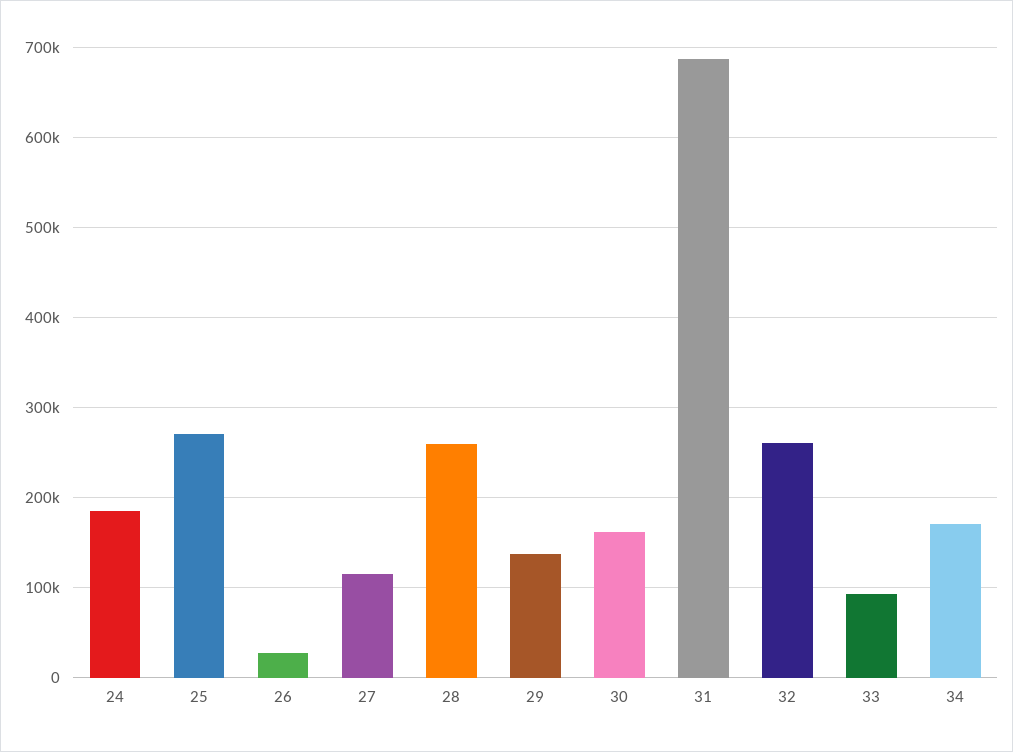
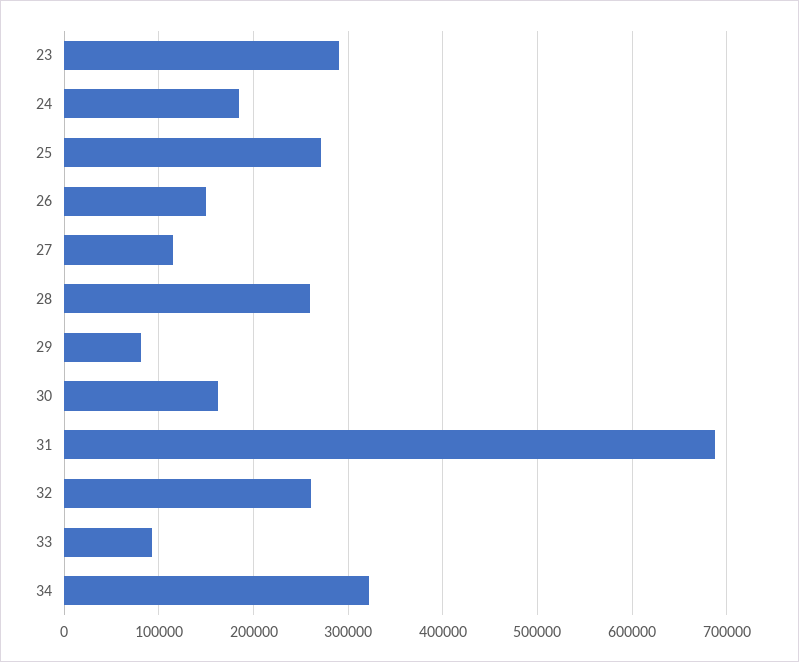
26: 30000 -> 150000
29: 140000 -> 80000
34: 170000 -> 320000
23: none -> 290000

